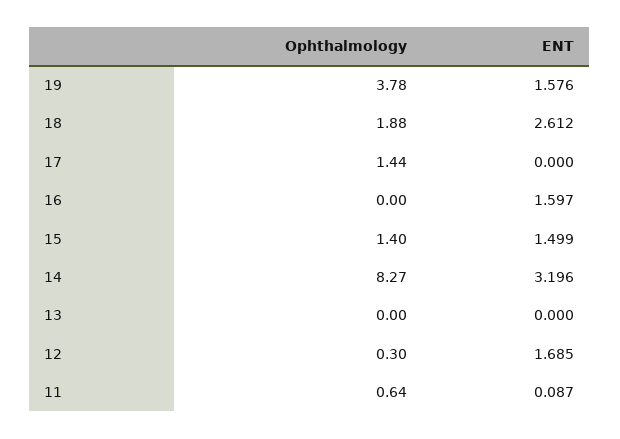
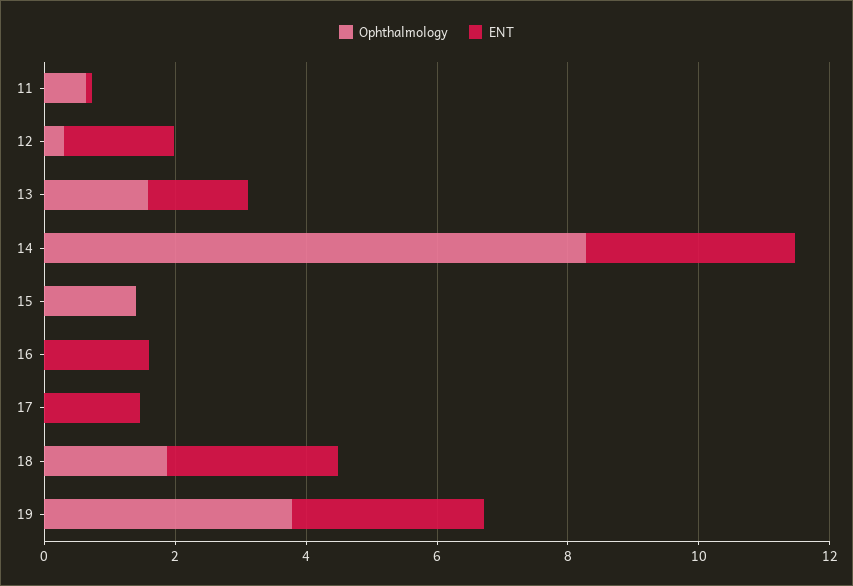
ENT, 19: 1.576 -> 3
Ophthalmology, 17: 1.44 -> 0
ENT, 17: 0 -> 1.5
ENT, 15: 1.499 -> 0
Ophthalmology, 13: 0 -> 1.5
ENT, 13: 0 -> 1.5

